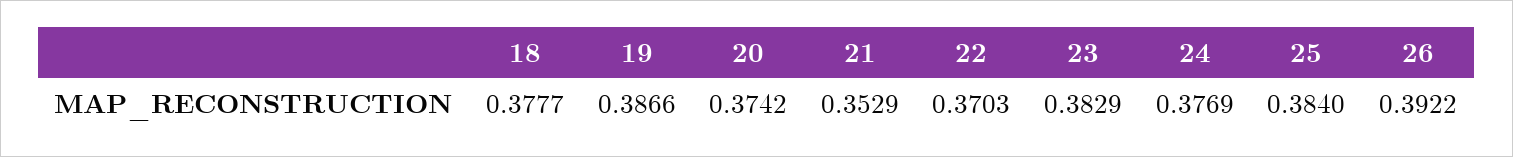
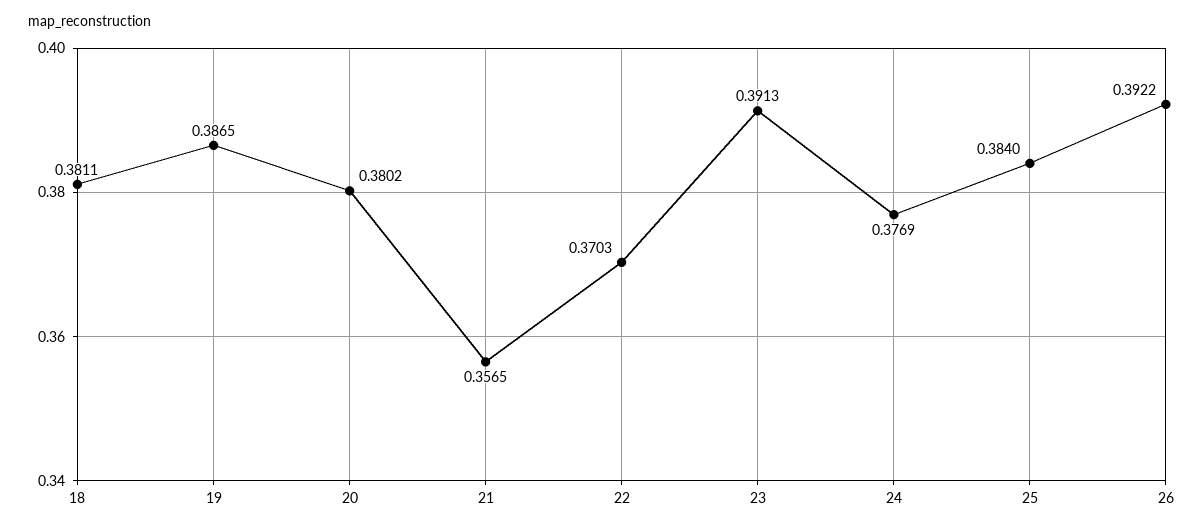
18: 0.3777 -> 0.3811
19: 0.3866 -> 0.3865
20: 0.3742 -> 0.3802
21: 0.3529 -> 0.3565
23: 0.3829 -> 0.3913

